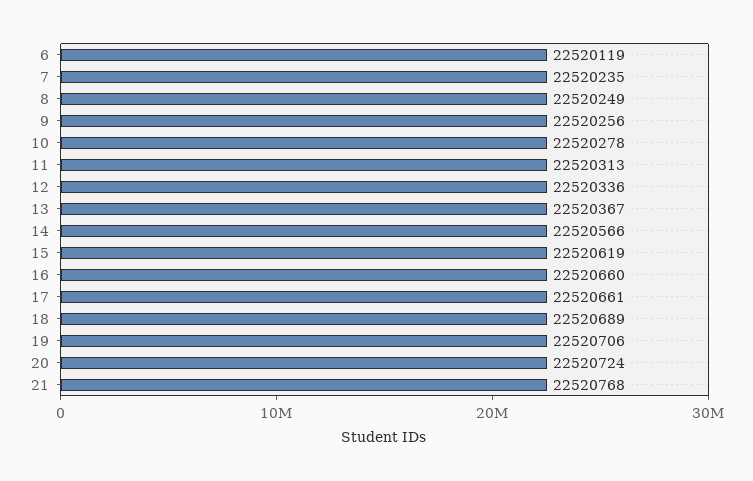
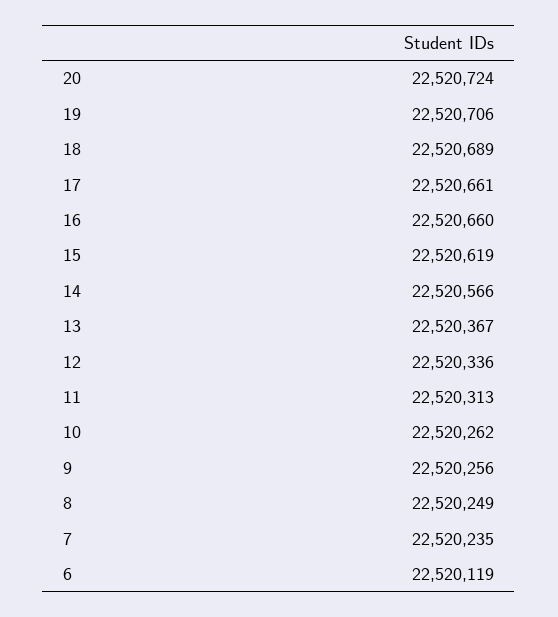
10: 22520278 -> 22520262
21: 22520768 -> none

